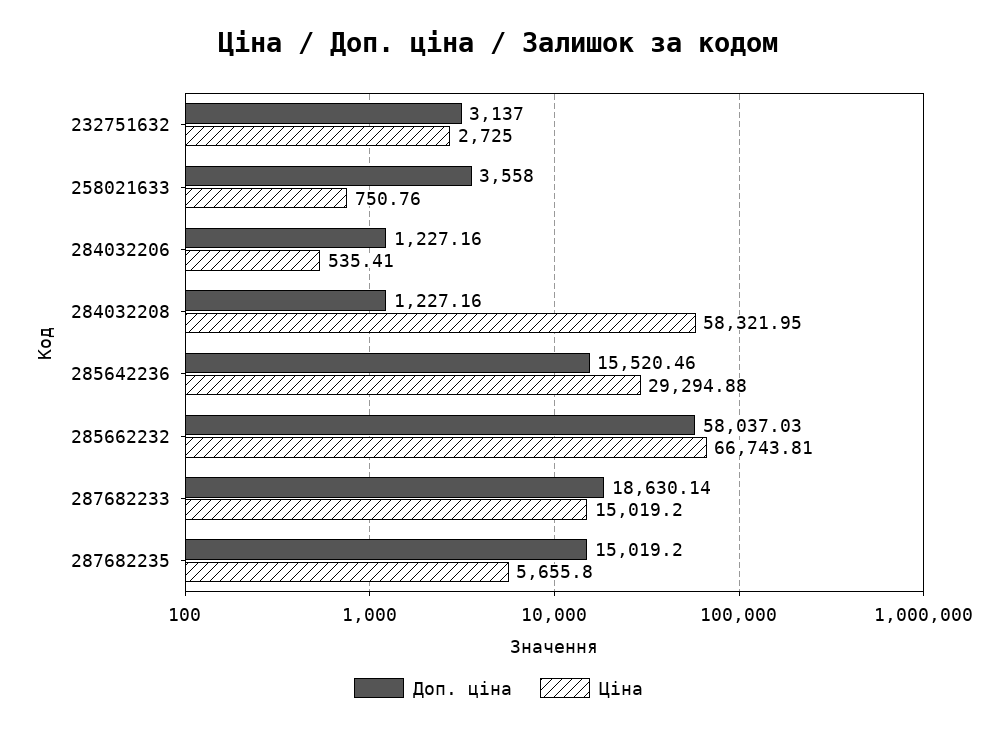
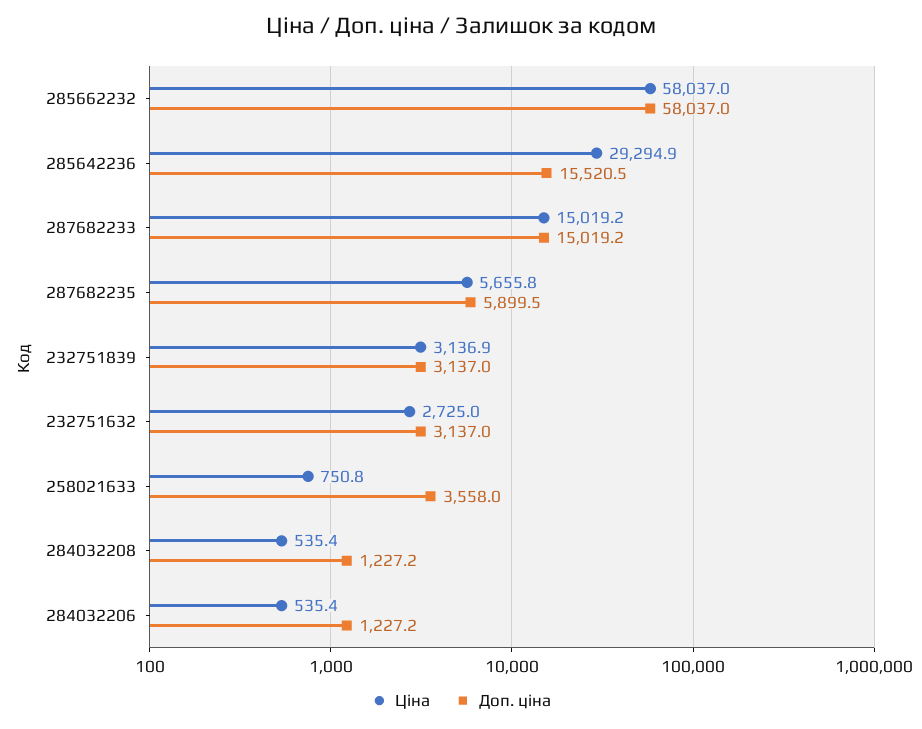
Ціна, 284032208: 58321.95 -> 535.4
Ціна, 285662232: 66743.81 -> 58037
Доп. ціна, 287682233: 18630.14 -> 15019.2
Доп. ціна, 287682235: 15019.2 -> 5899.5
Ціна, 232751839: none -> 3136.9
Доп. ціна, 232751839: none -> 3137

